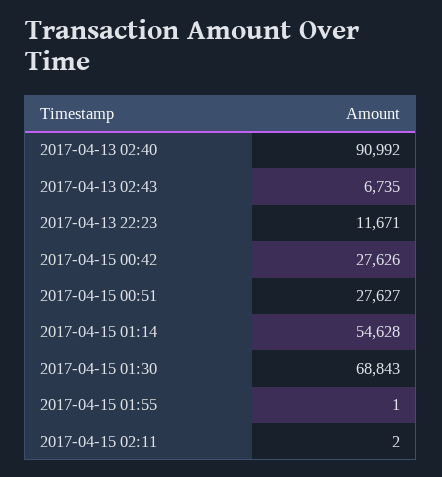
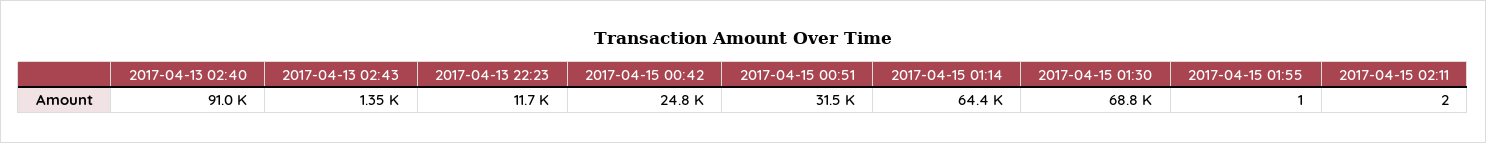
2017-04-13 02:43: 6735 -> 1350
2017-04-15 00:42: 27626 -> 24800
2017-04-15 00:51: 27627 -> 31500
2017-04-15 01:14: 54628 -> 64400

